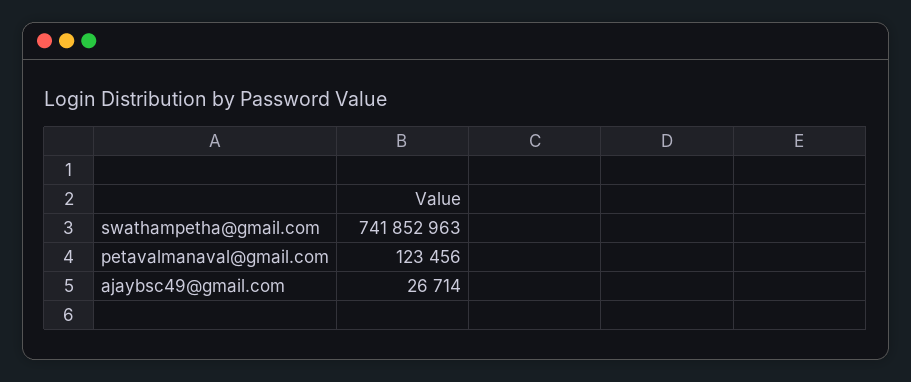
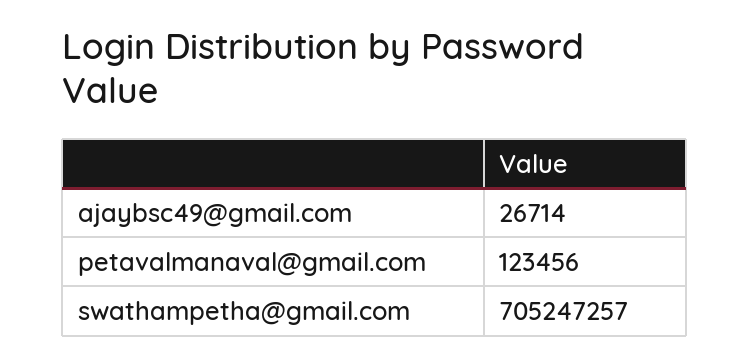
swathampetha@gmail.com: 741852963 -> 705247257

